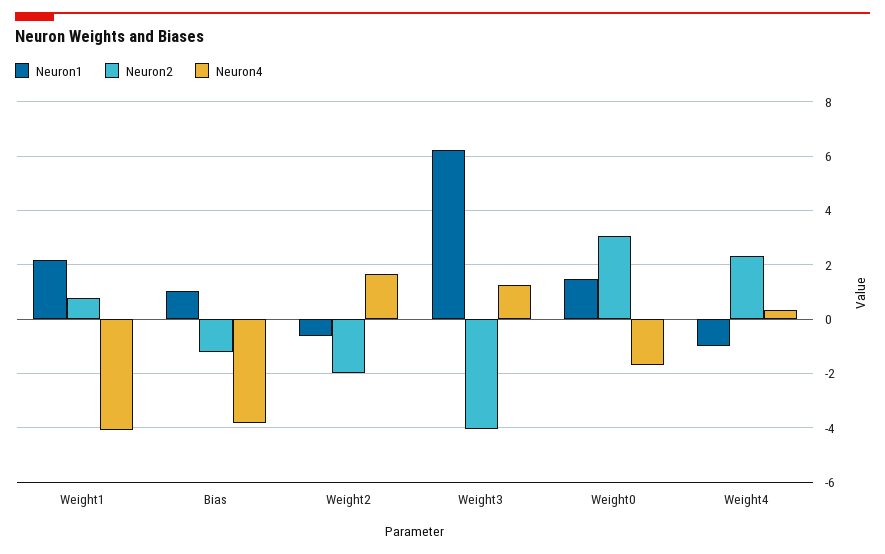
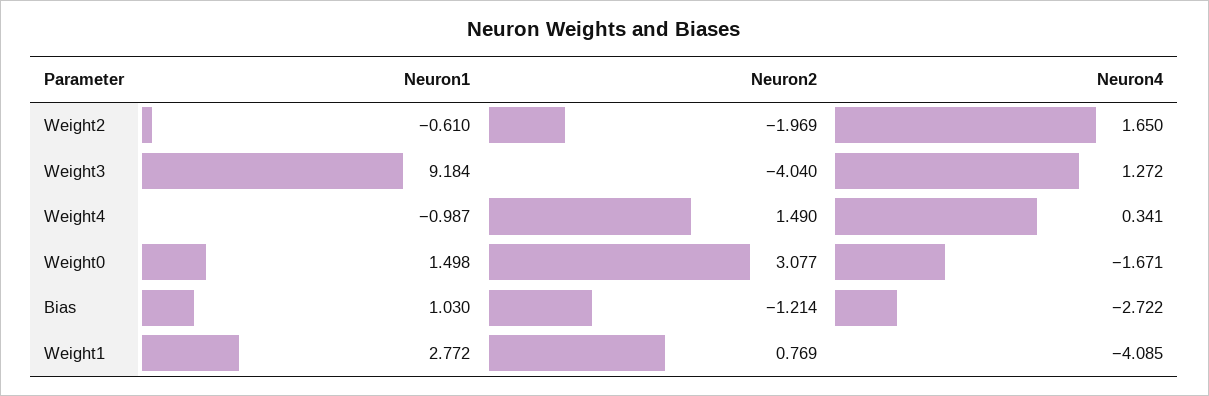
Neuron1, Weight1: 2.25 -> 2.772
Neuron4, Bias: -3.75 -> -2.722
Neuron1, Weight3: 6.25 -> 9.184
Neuron2, Weight4: 2.25 -> 1.49

